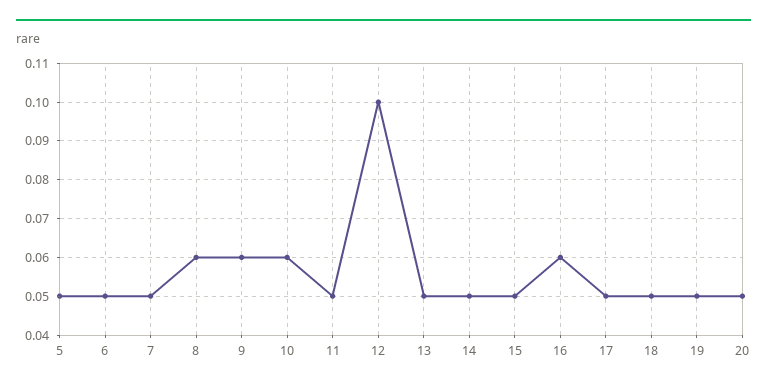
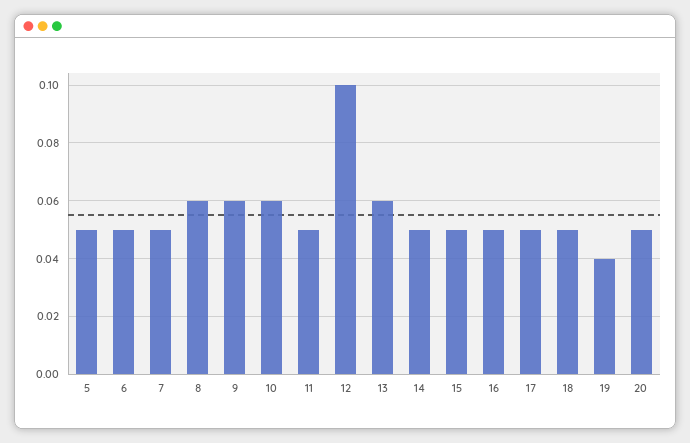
13: 0.05 -> 0.06
16: 0.06 -> 0.05
19: 0.05 -> 0.04

